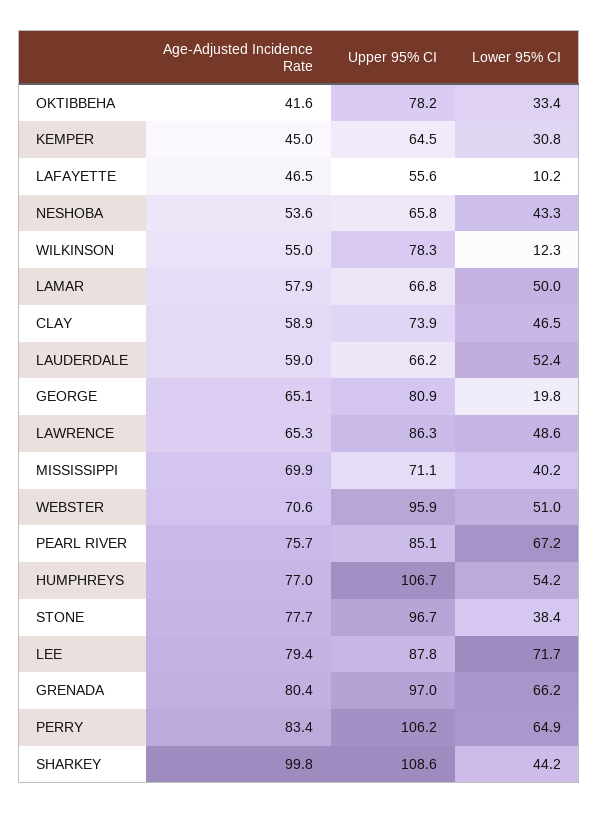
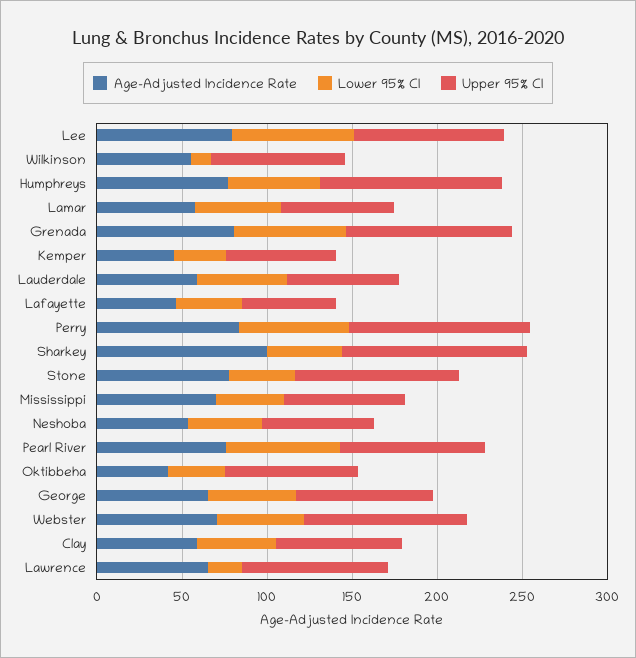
Lower 95% CI, LAFAYETTE: 10.2 -> 40
Lower 95% CI, GEORGE: 19.8 -> 50
Lower 95% CI, LAWRENCE: 48.6 -> 20

